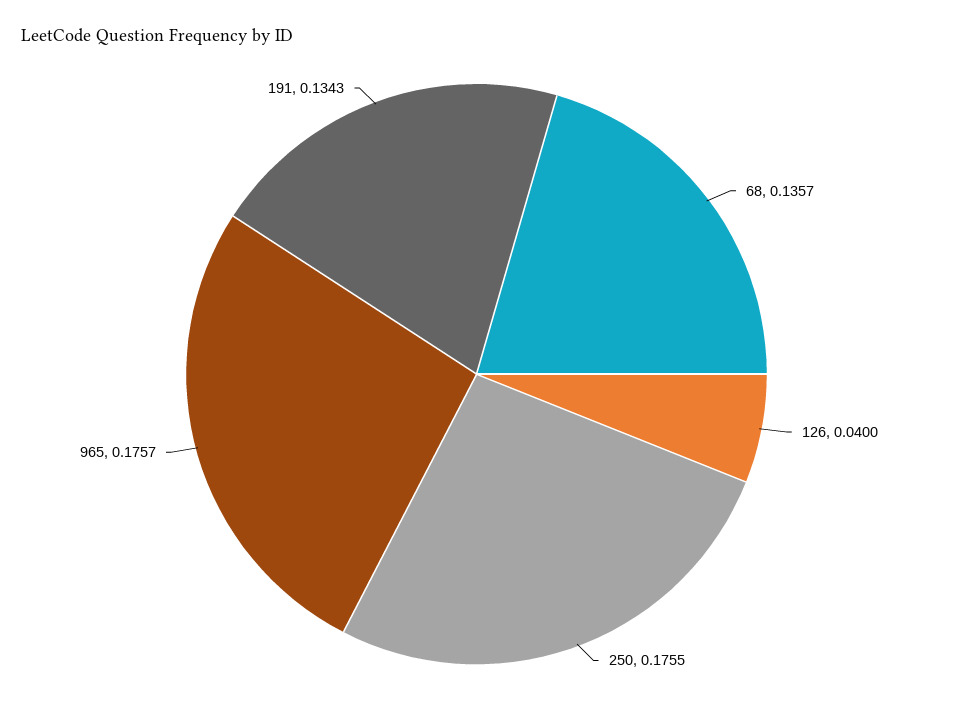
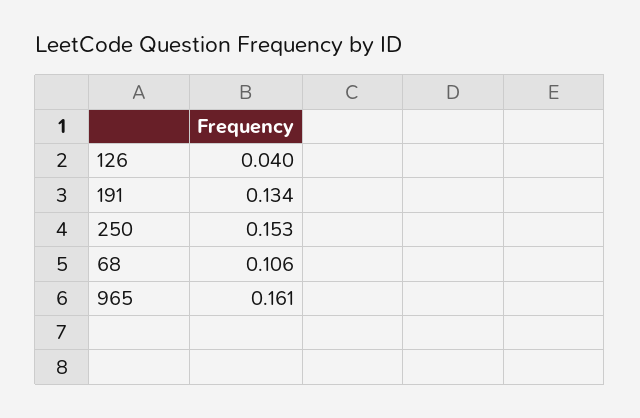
68: 0.1357 -> 0.106
250: 0.1755 -> 0.153
965: 0.1757 -> 0.161

